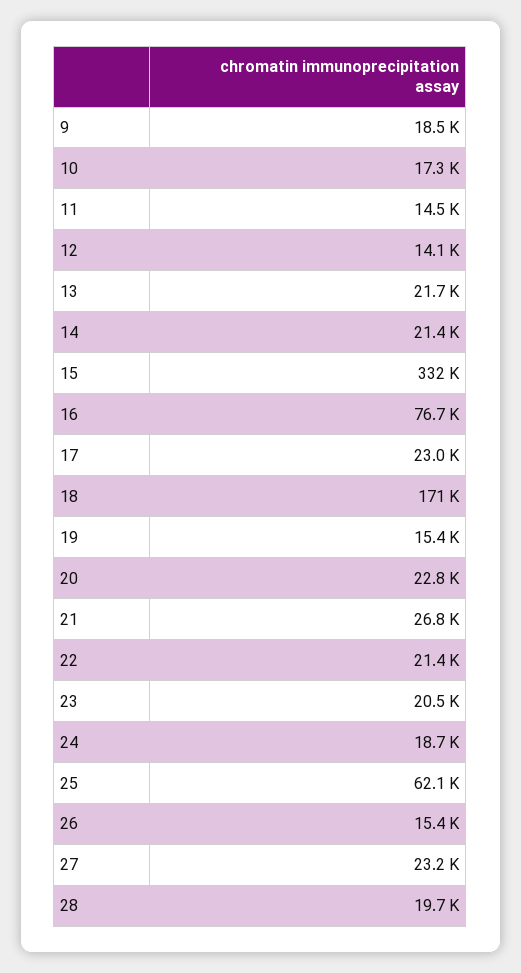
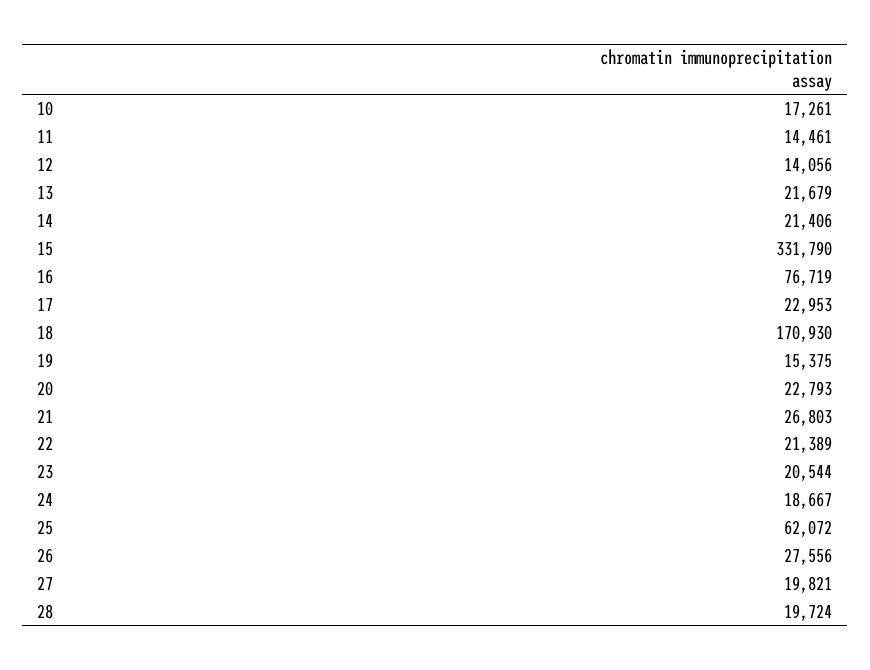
9: 18500 -> none
26: 15400 -> 27556
27: 23200 -> 19821

